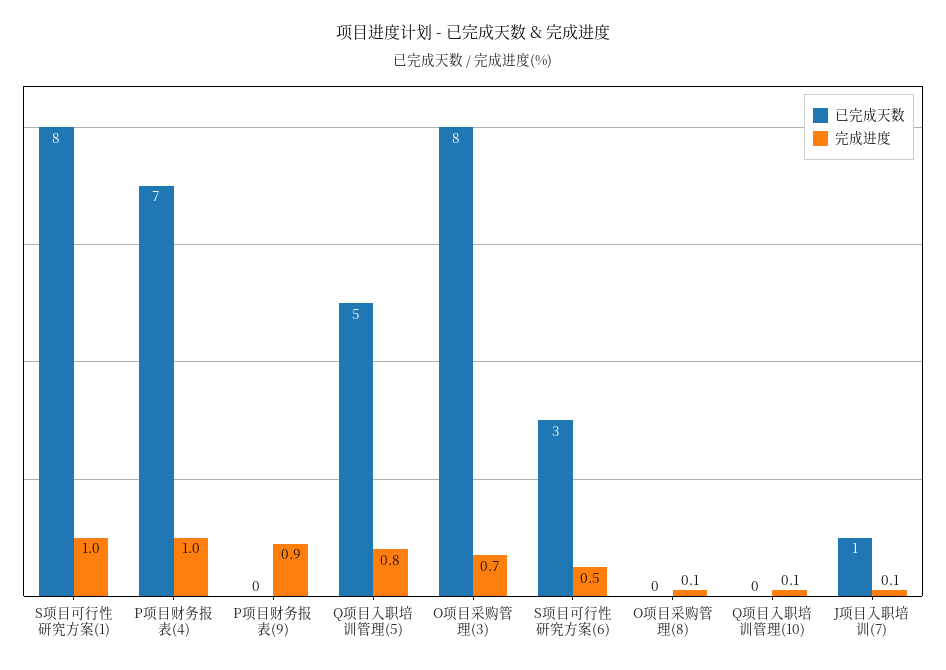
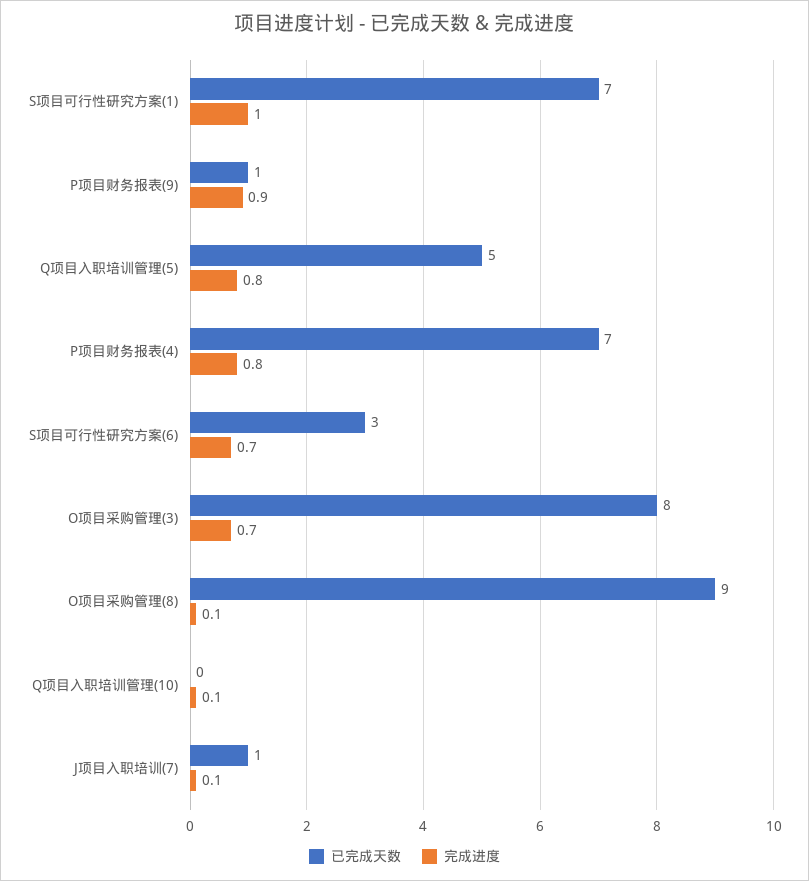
已完成天数, S项目可行性研究方案(1): 8 -> 7
完成进度, P项目财务报表(4): 1 -> 0.8
已完成天数, P项目财务报表(9): 0 -> 1
完成进度, S项目可行性研究方案(6): 0.5 -> 0.7
已完成天数, O项目采购管理(8): 0 -> 9

